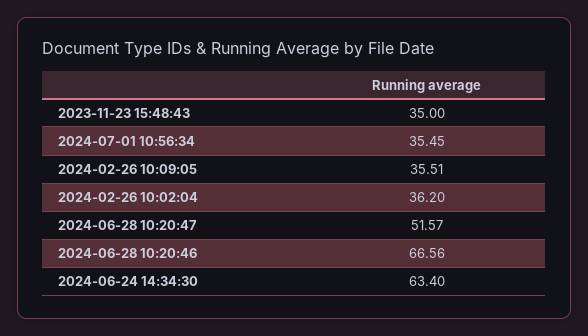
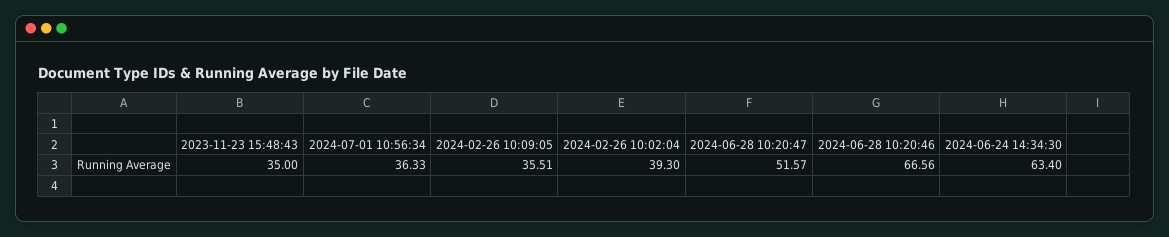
2024-07-01 10:56:34: 35.45 -> 36.33
2024-02-26 10:02:04: 36.2 -> 39.3

